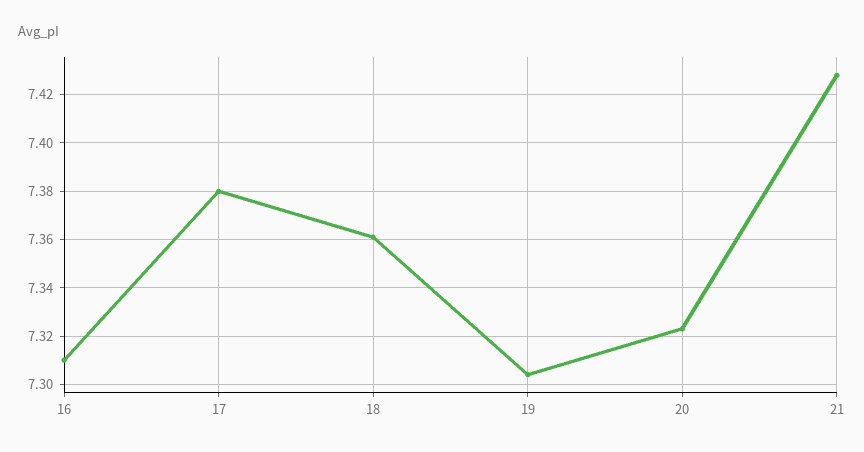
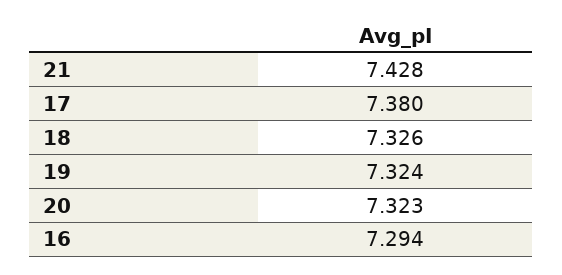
16: 7.31 -> 7.294
18: 7.36 -> 7.326
19: 7.305 -> 7.324

